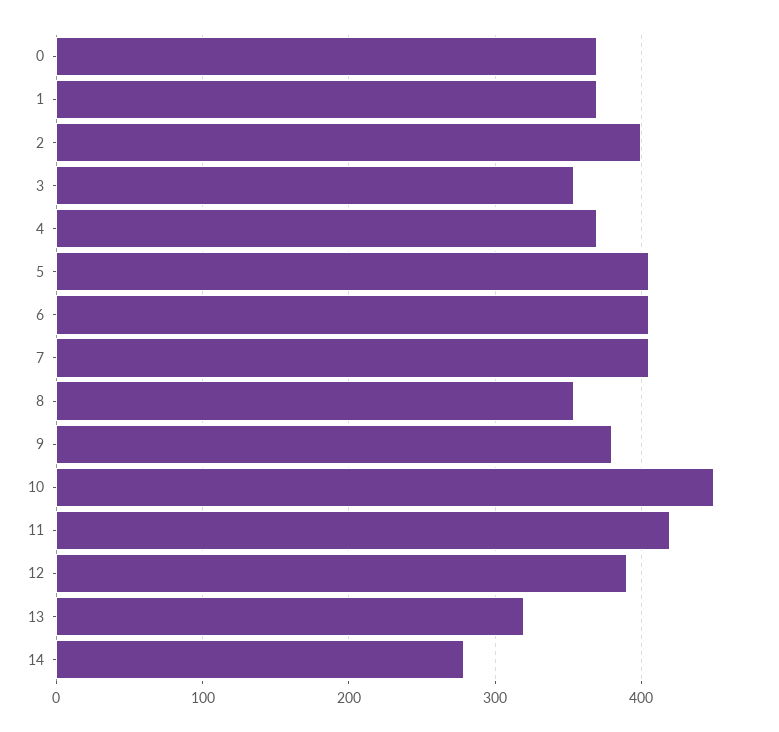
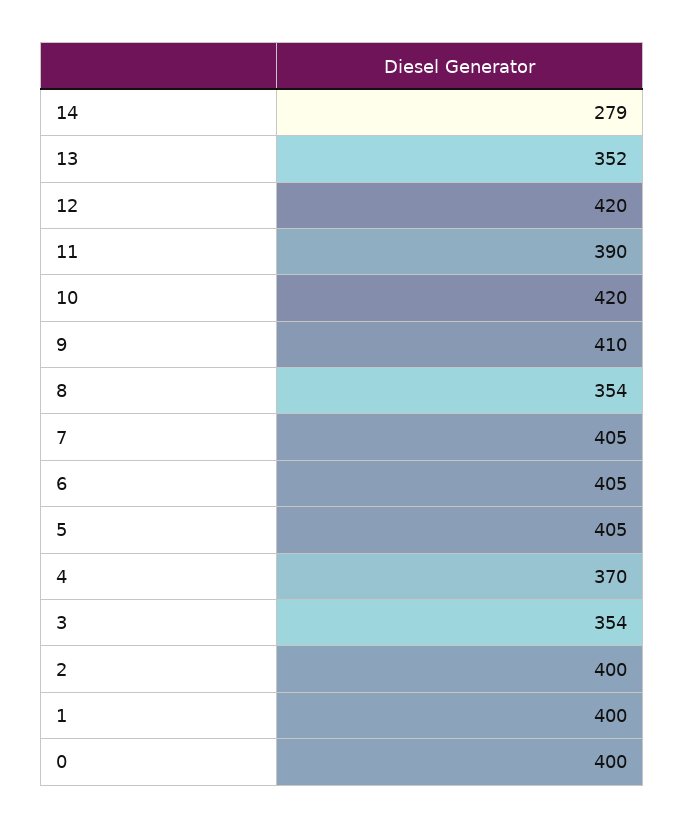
0: 370 -> 400
1: 370 -> 400
9: 380 -> 410
10: 450 -> 420
11: 420 -> 390
12: 390 -> 420
13: 320 -> 352

